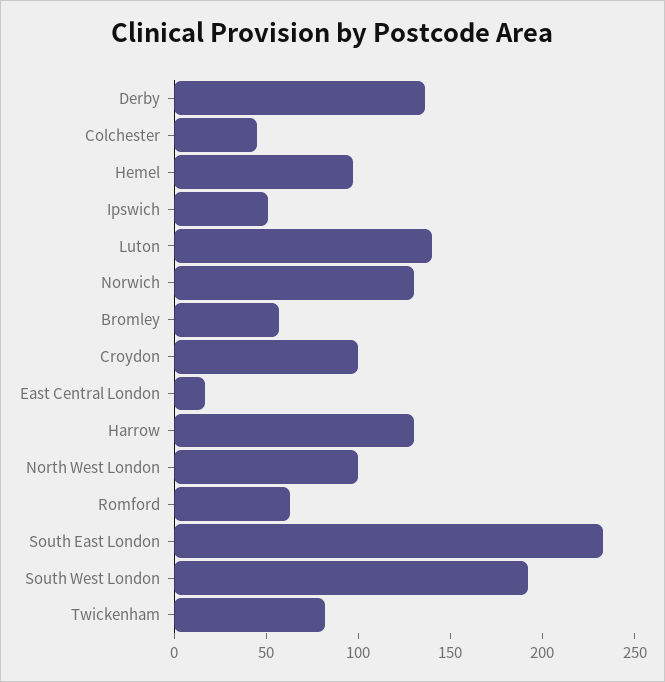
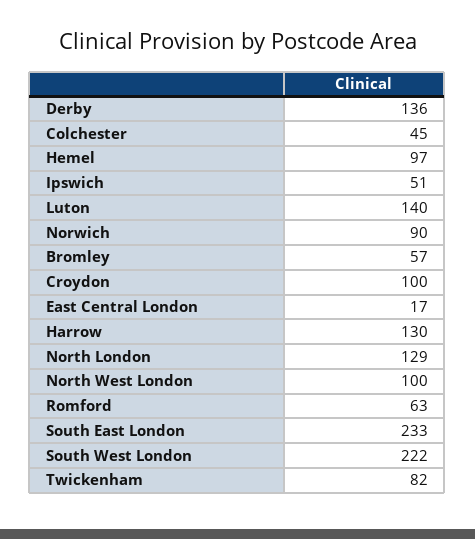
Norwich: 130 -> 90
South West London: 190 -> 222
North London: none -> 129

